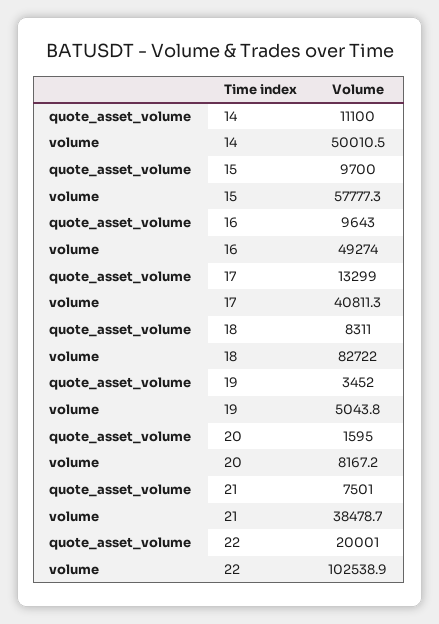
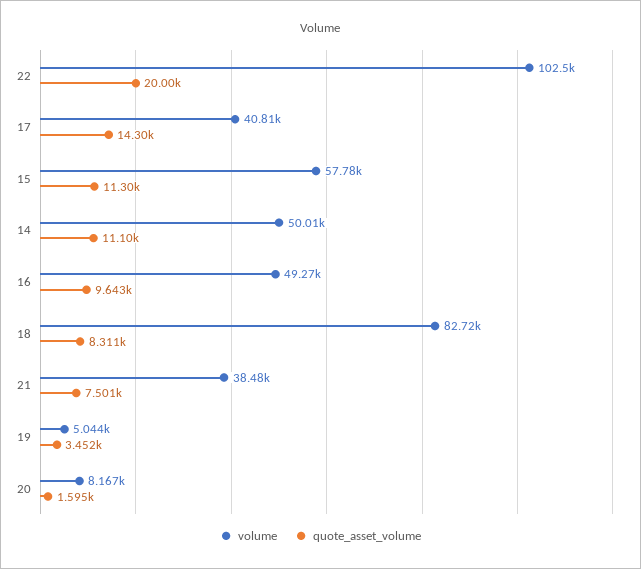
quote_asset_volume, 15: 9700 -> 11300
quote_asset_volume, 17: 13299 -> 14300

